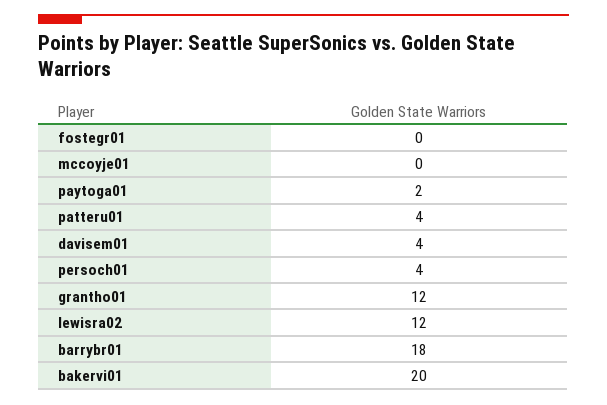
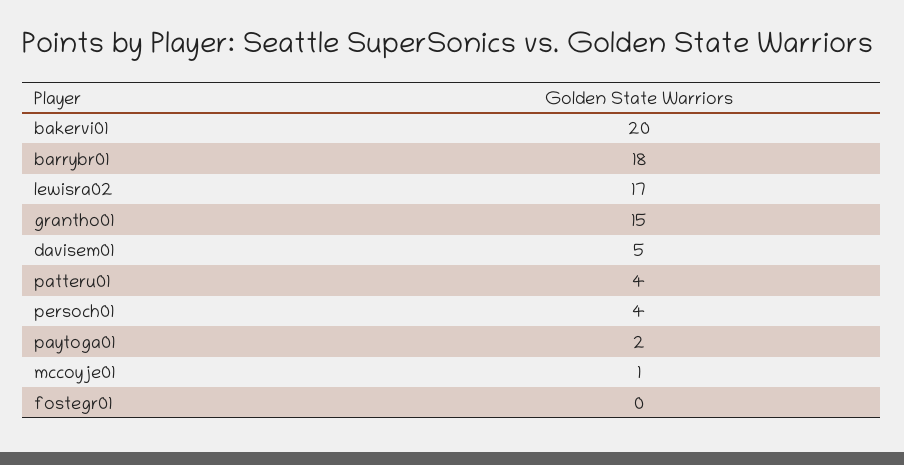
mccoyje01: 0 -> 1
davisem01: 4 -> 5
grantho01: 12 -> 15
lewisra02: 12 -> 17

